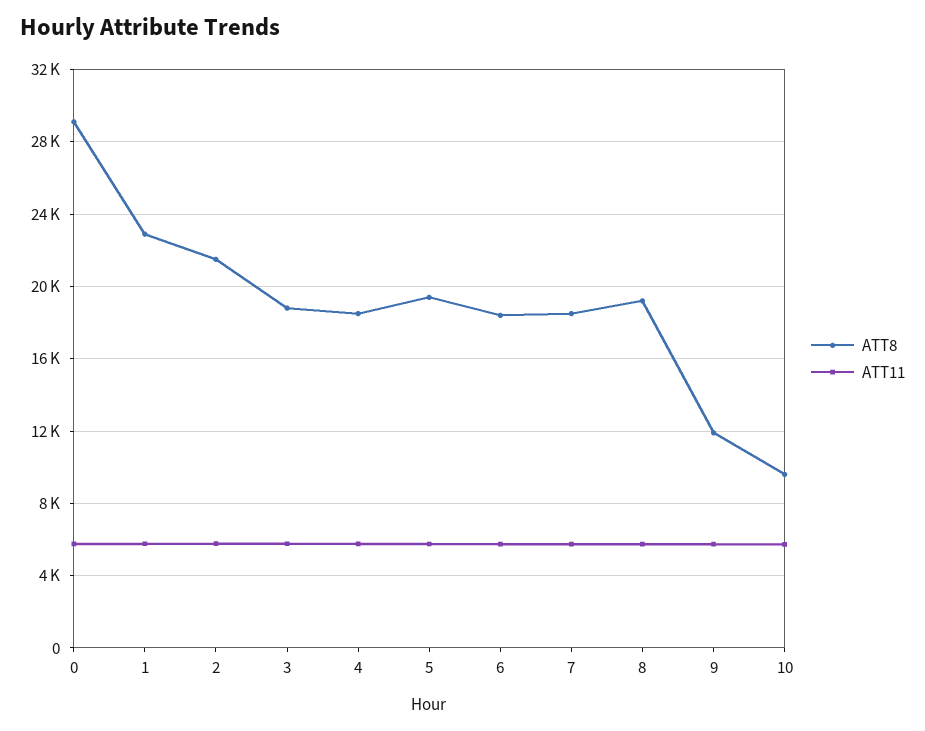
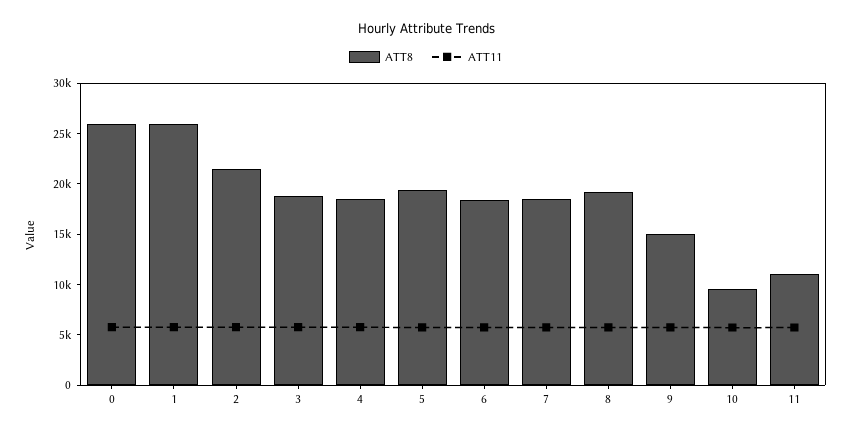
ATT8, 0: 29000 -> 26000
ATT8, 1: 23000 -> 26000
ATT8, 9: 12000 -> 15000
ATT8, 11: none -> 11000
ATT11, 11: none -> 6000

